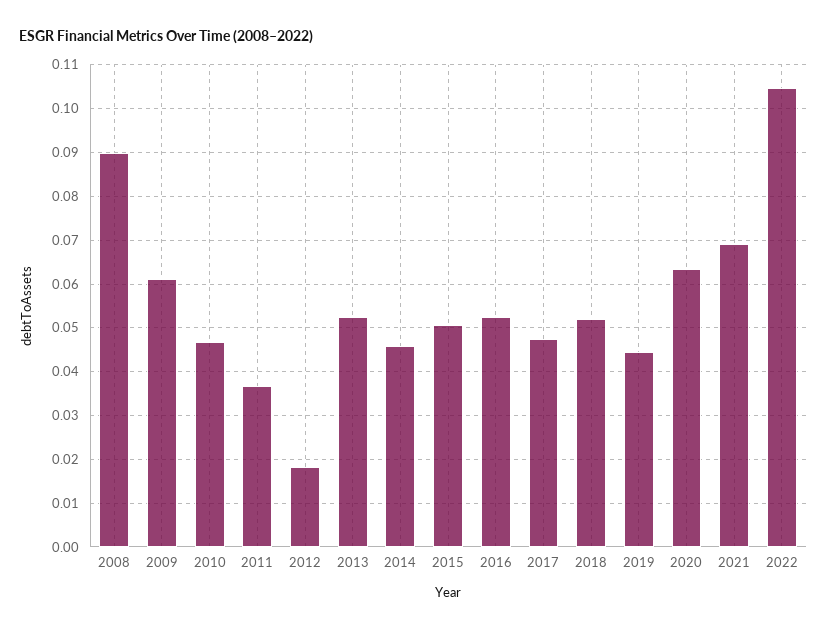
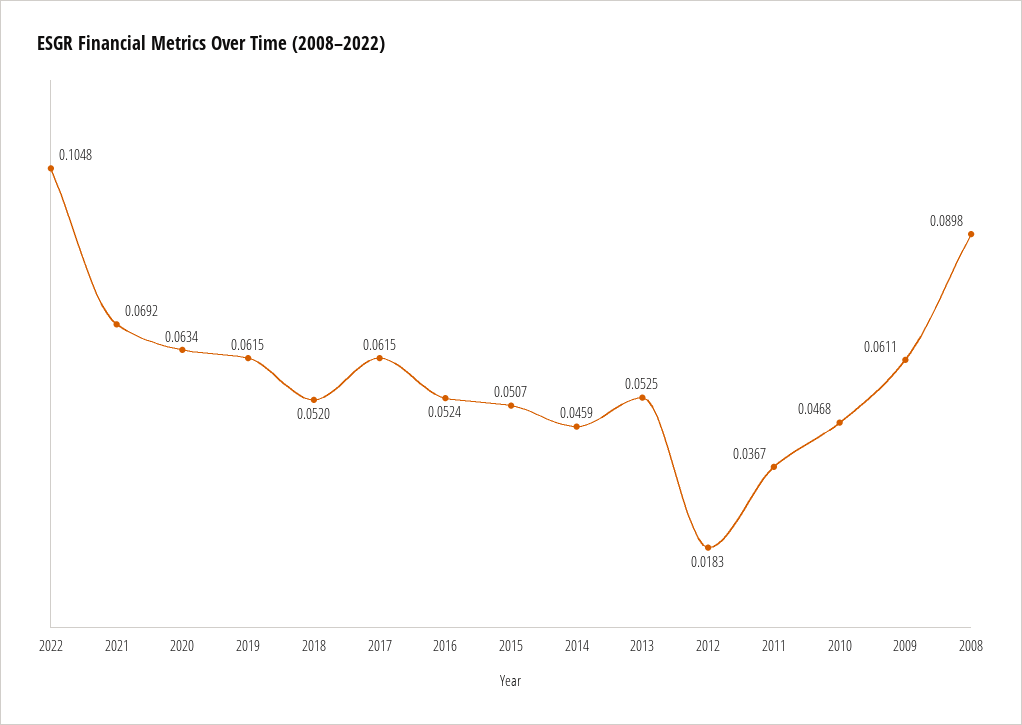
2017: 0.048 -> 0.0615
2019: 0.044 -> 0.0615

